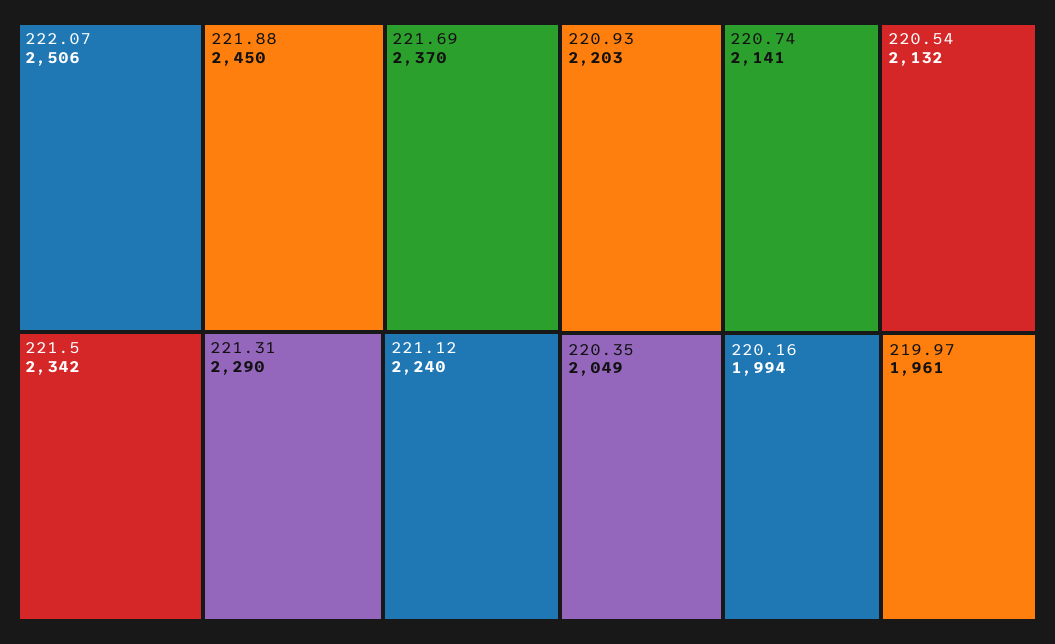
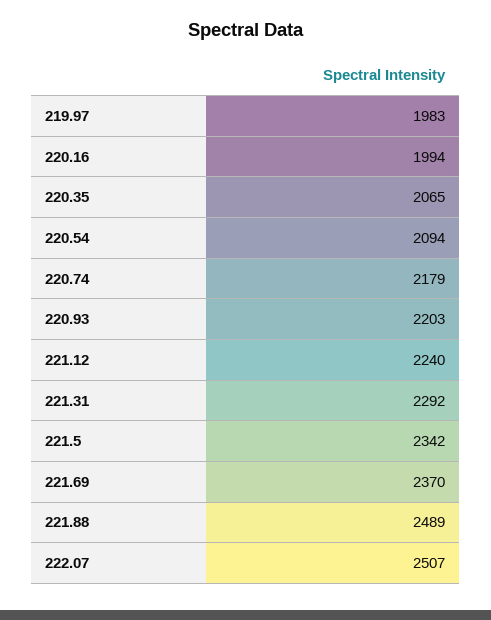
222.07: 2506 -> 2507
221.88: 2450 -> 2489
221.31: 2290 -> 2292
220.74: 2141 -> 2179
220.54: 2132 -> 2094
220.35: 2049 -> 2065
219.97: 1961 -> 1983

